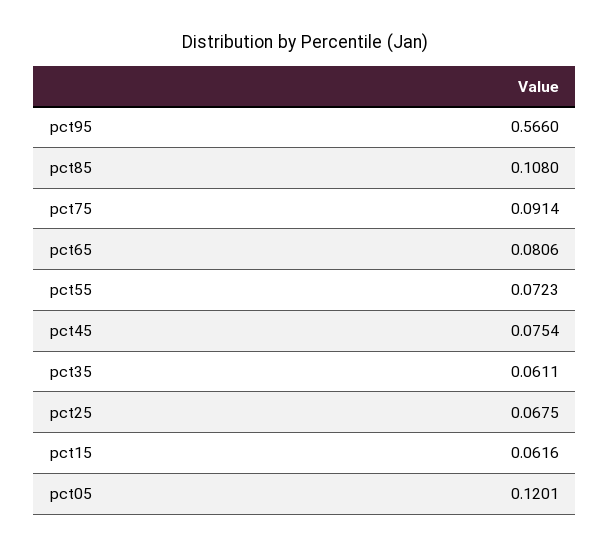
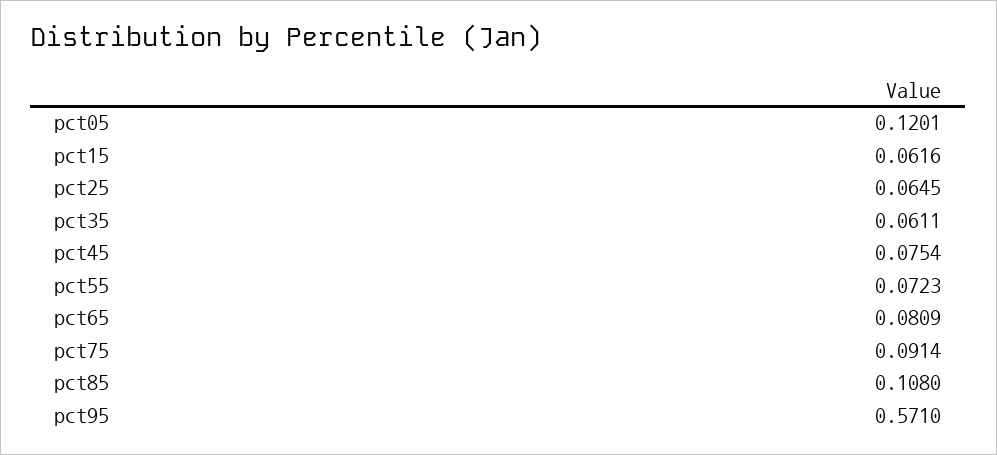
pct95: 0.566 -> 0.571
pct65: 0.0806 -> 0.0809
pct25: 0.0675 -> 0.0645

